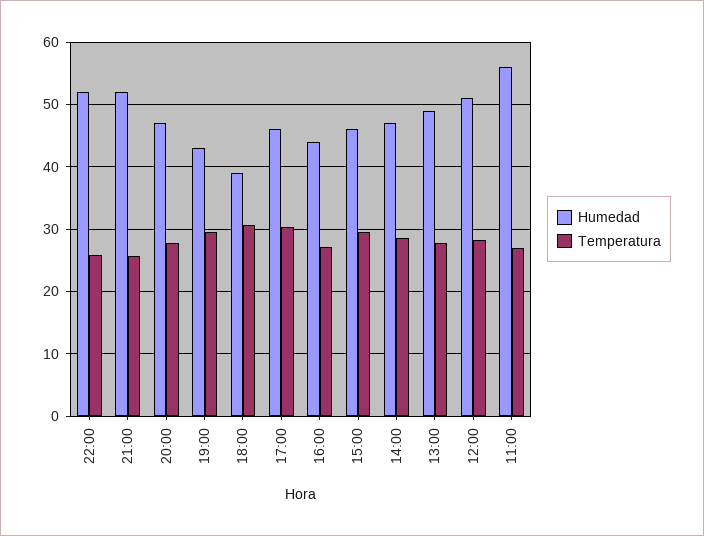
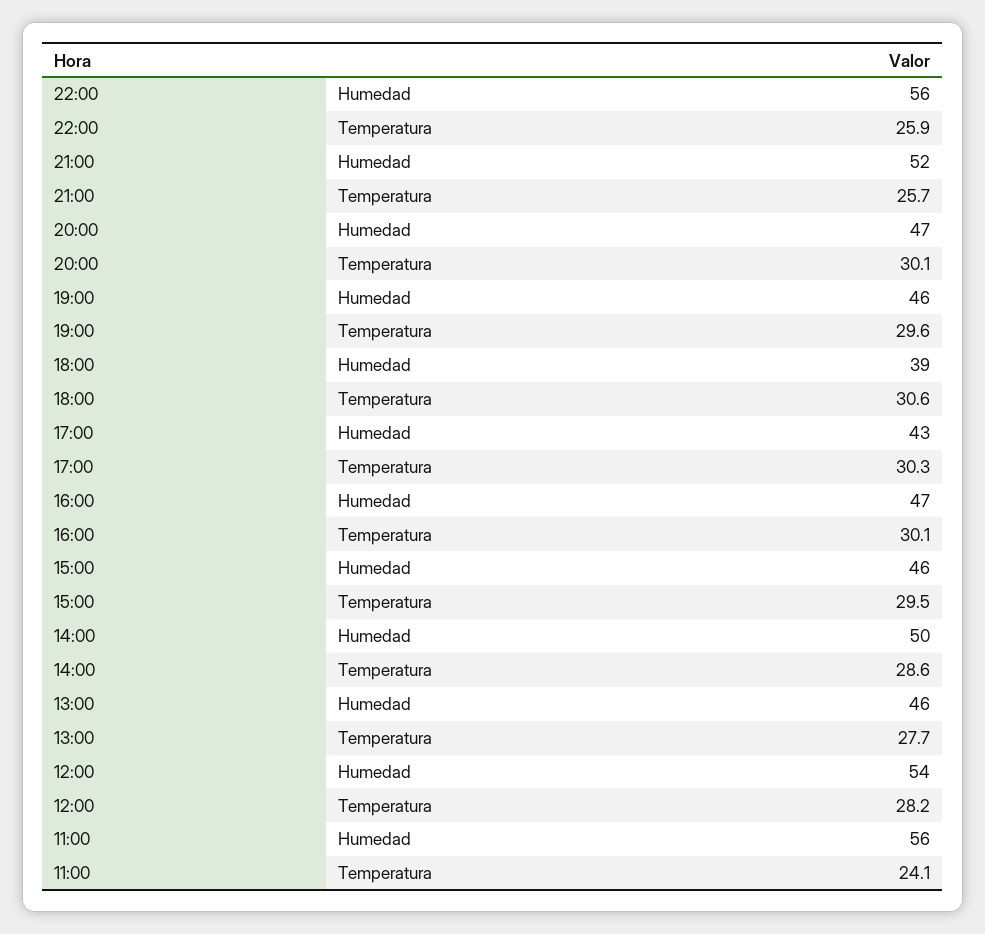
Humedad, 22:00: 52 -> 56
Temperatura, 20:00: 28 -> 30.1
Humedad, 19:00: 43 -> 46
Humedad, 17:00: 46 -> 43
Humedad, 16:00: 44 -> 47
Temperatura, 16:00: 27 -> 30.1
Humedad, 14:00: 47 -> 50
Humedad, 13:00: 49 -> 46
Humedad, 12:00: 51 -> 54
Temperatura, 11:00: 27 -> 24.1

